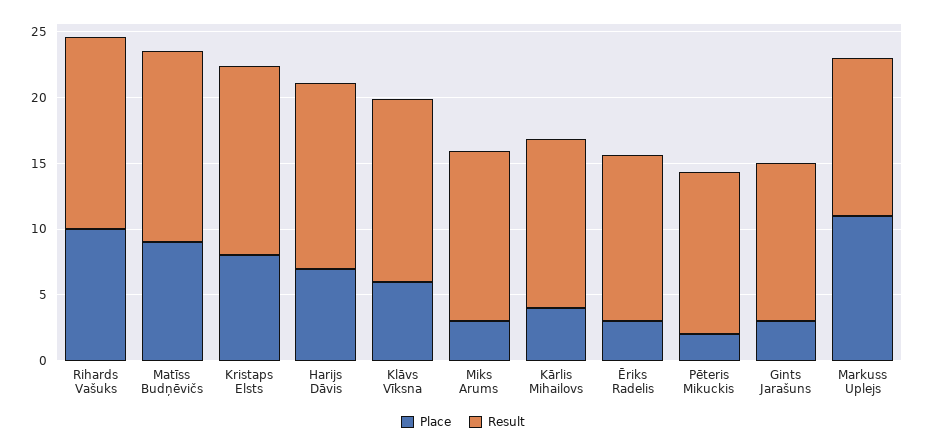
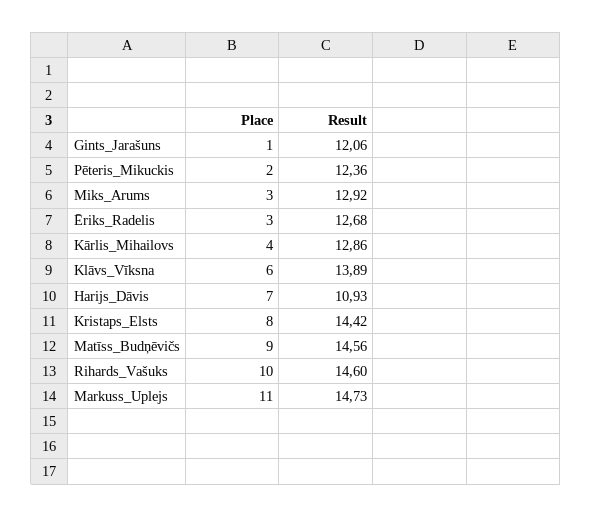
Result, Harijs Dāvis: 14 -> 10.93
Place, Gints Jarašuns: 3 -> 1
Result, Markuss Uplejs: 12 -> 14.73

